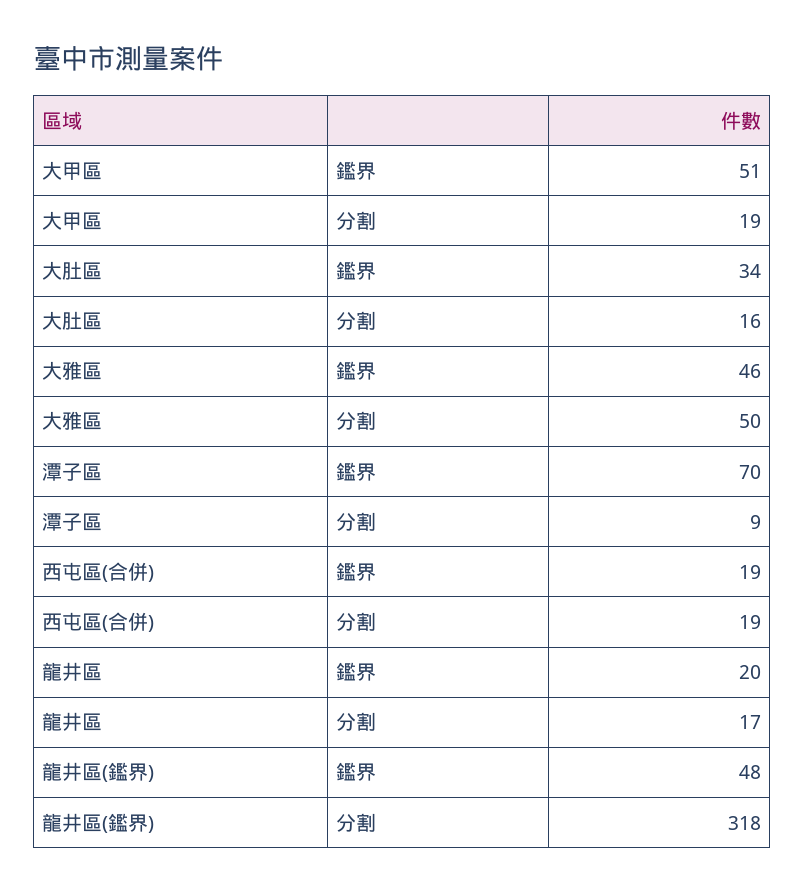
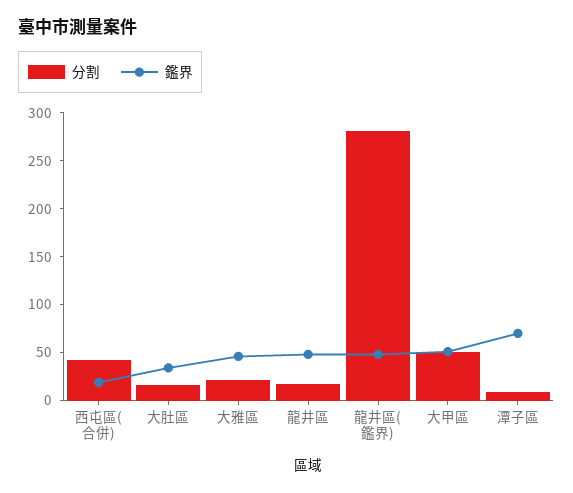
分割, 大甲區: 19 -> 50
分割, 大雅區: 50 -> 20
分割, 西屯區(合併): 19 -> 40
鑑界, 龍井區: 20 -> 50
分割, 龍井區(鑑界): 318 -> 280

